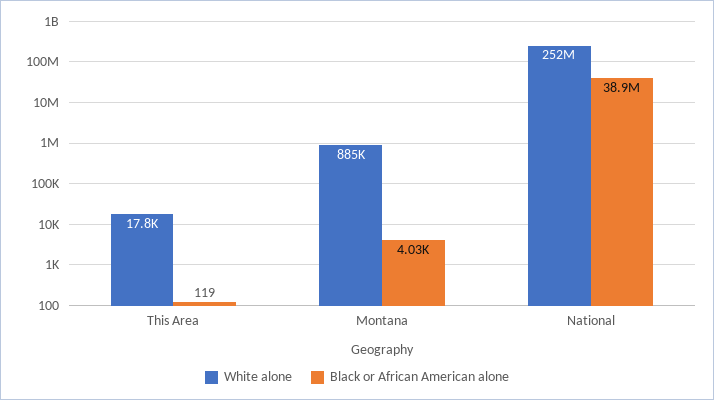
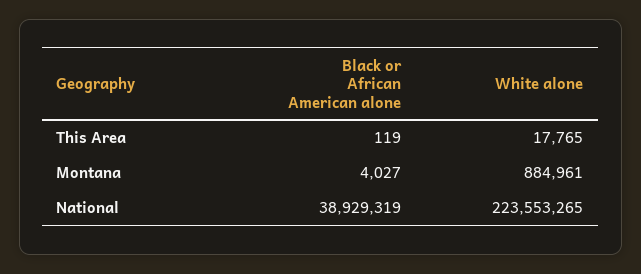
White alone, National: 252000000 -> 223553265

